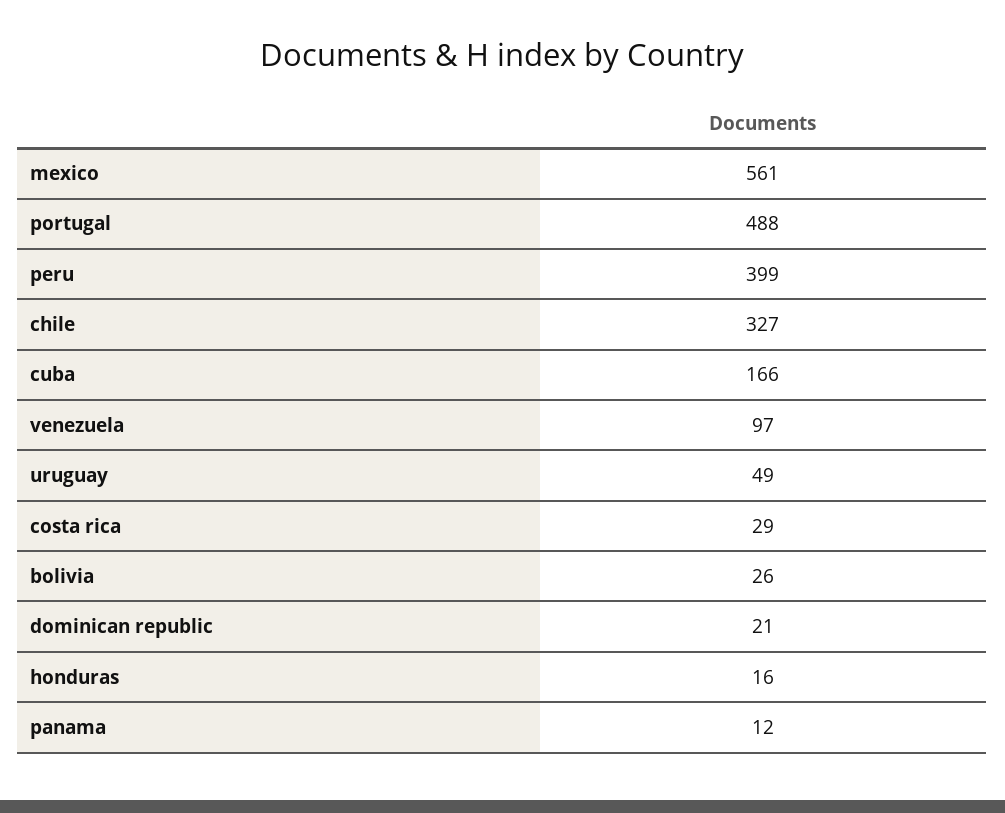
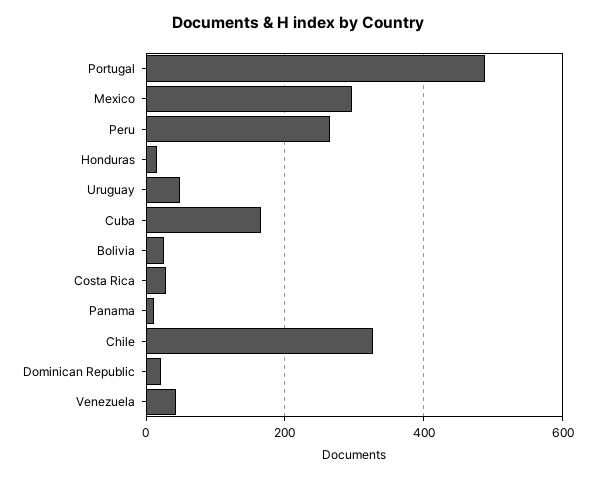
mexico: 561 -> 300
peru: 399 -> 260
venezuela: 97 -> 40

